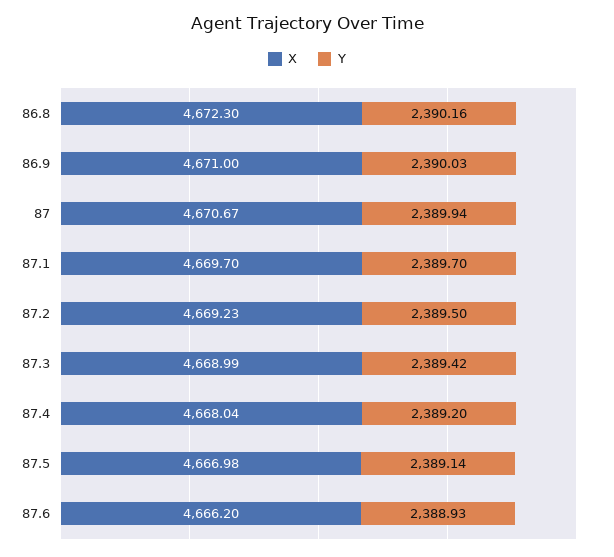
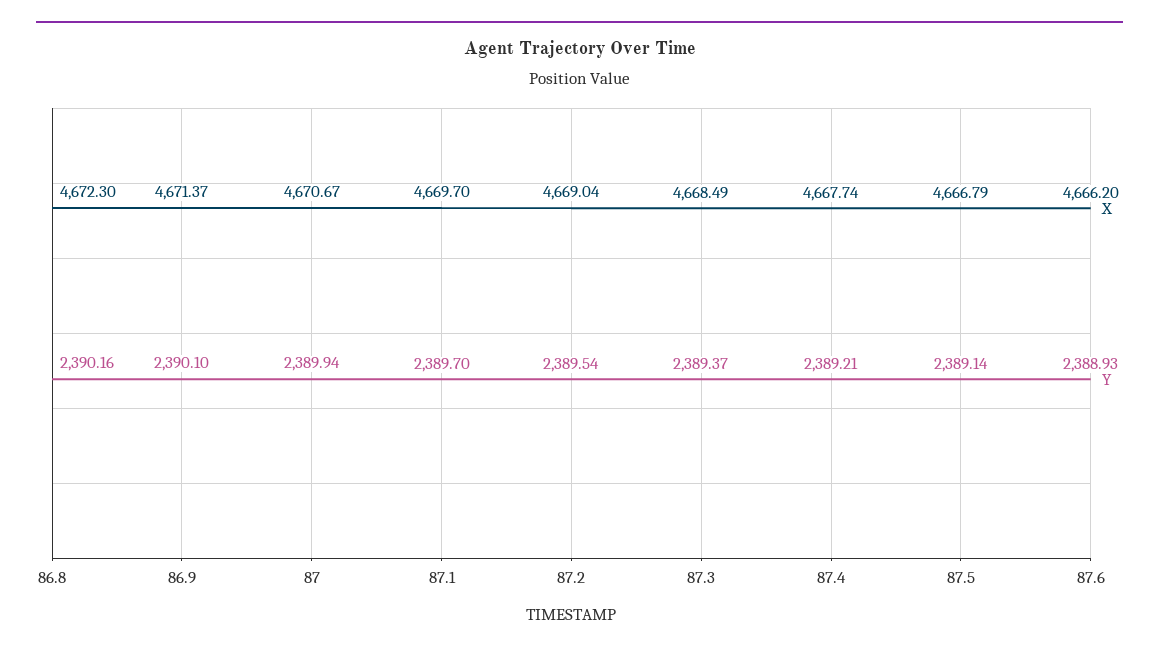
X, 86.9: 4671 -> 4671.37
Y, 86.9: 2390.03 -> 2390.1
X, 87.2: 4669.23 -> 4669.04
Y, 87.2: 2389.5 -> 2389.54
X, 87.3: 4668.99 -> 4668.49
Y, 87.3: 2389.42 -> 2389.37
X, 87.4: 4668.04 -> 4667.74
Y, 87.4: 2389.2 -> 2389.21
X, 87.5: 4666.98 -> 4666.79

